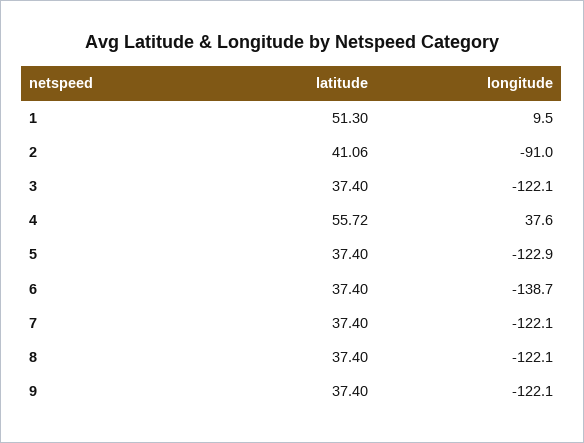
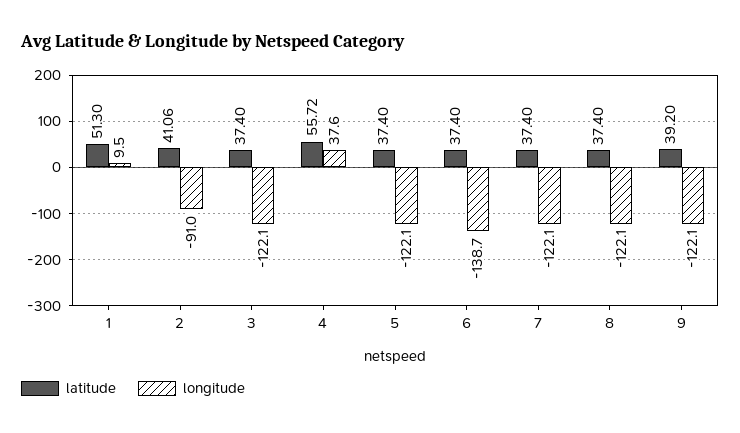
longitude, 5: -122.9 -> -122.1
latitude, 9: 37.4 -> 39.2

